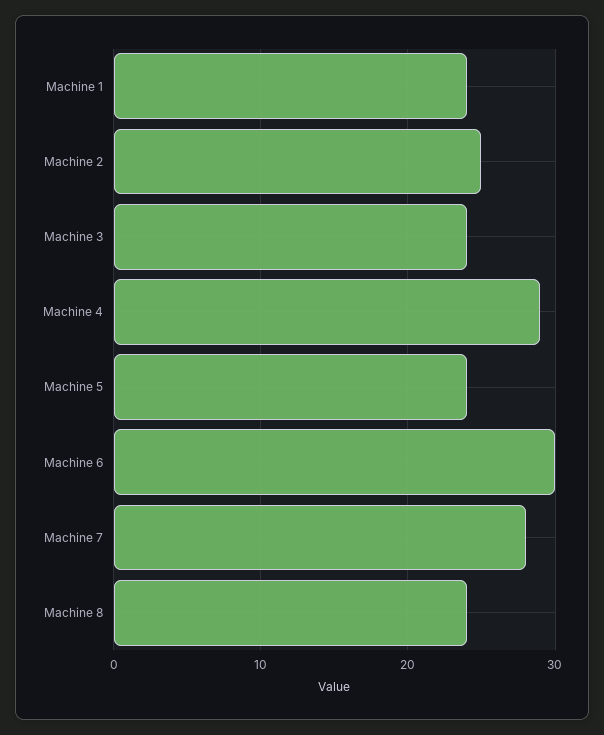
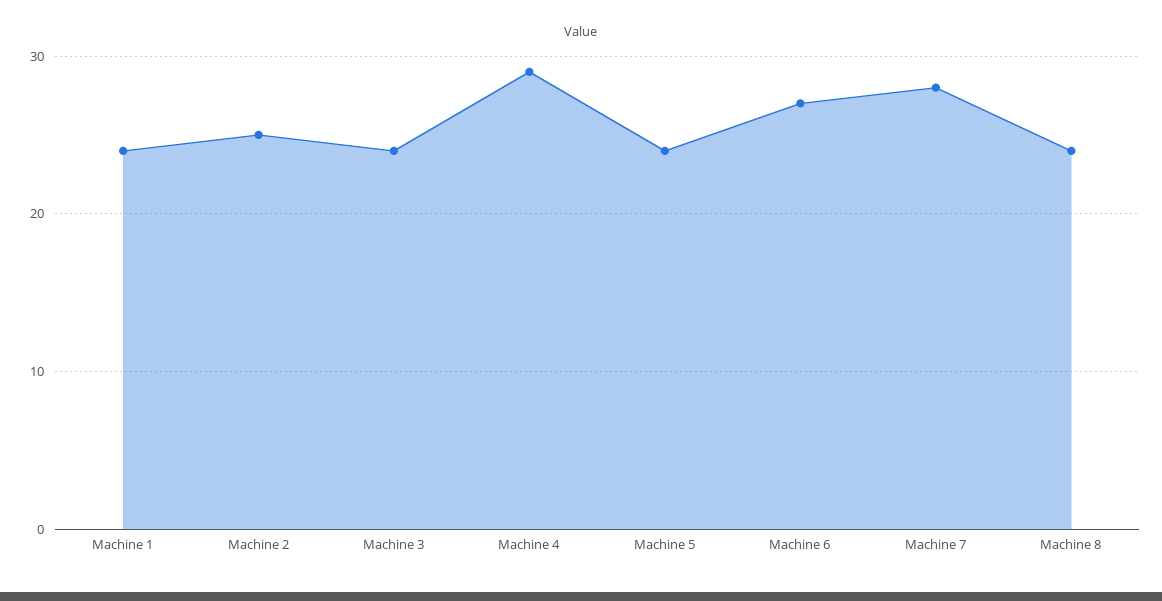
Machine 6: 30 -> 27

